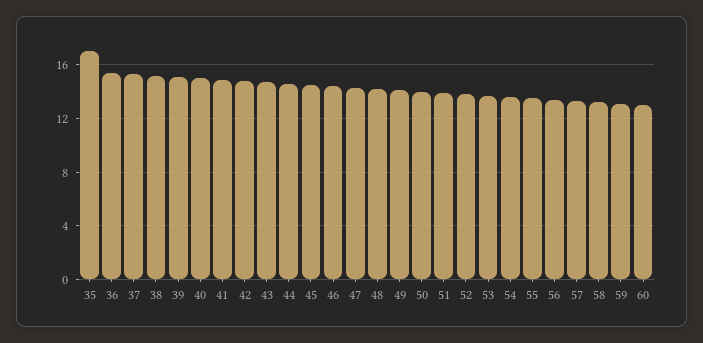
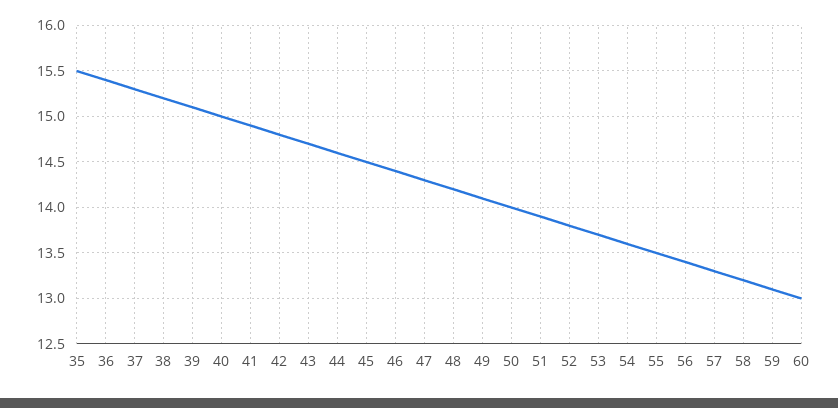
35: 17 -> 15.5

